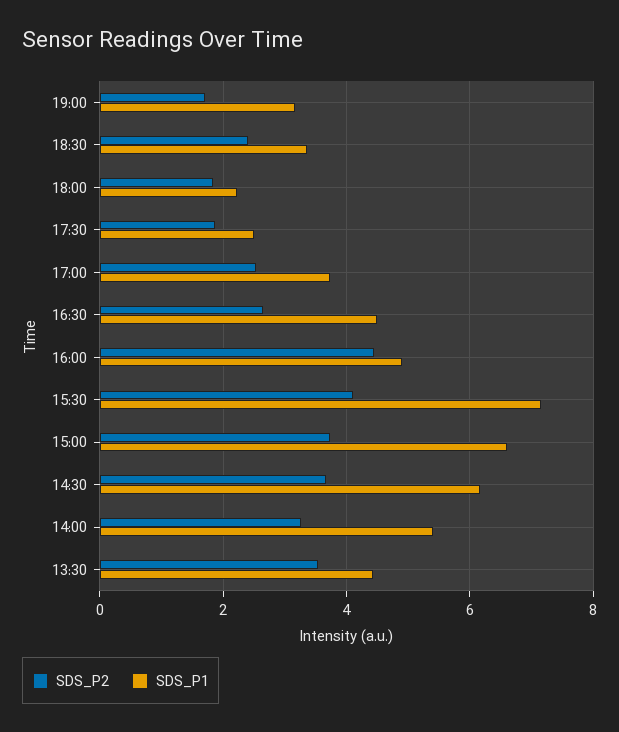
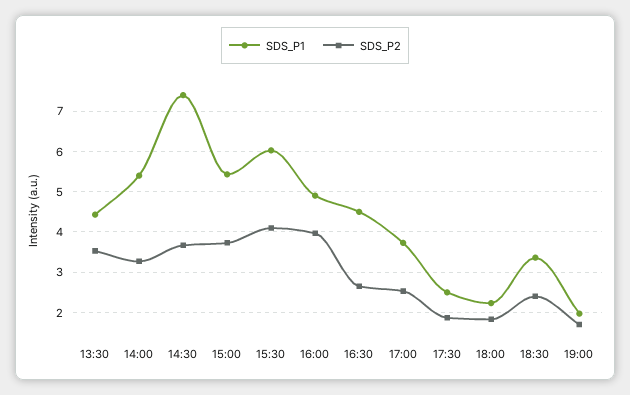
SDS_P1, 19:00: 3.2 -> 2
SDS_P2, 16:00: 4.4 -> 4
SDS_P1, 15:30: 7.2 -> 6
SDS_P1, 15:00: 6.6 -> 5.4
SDS_P1, 14:30: 6.2 -> 7.4

